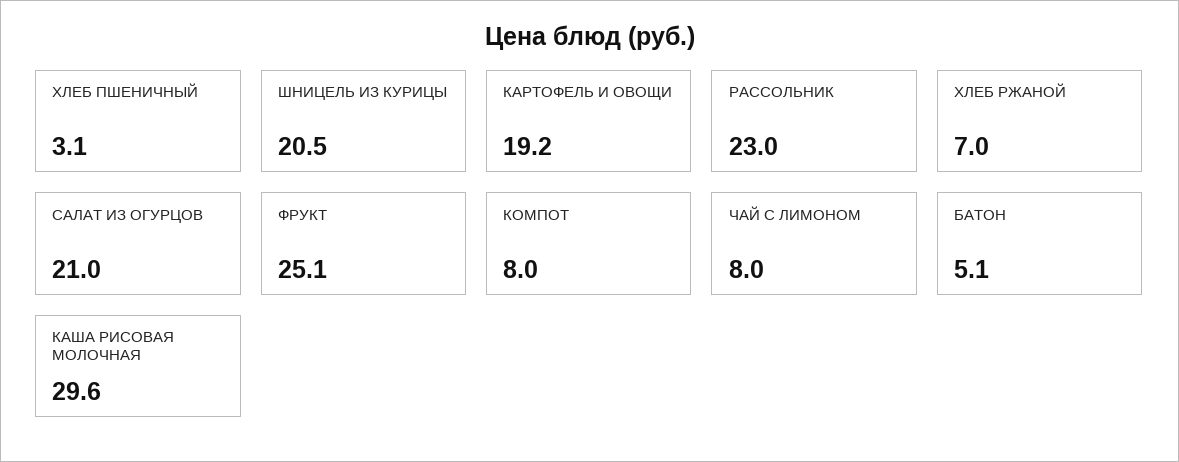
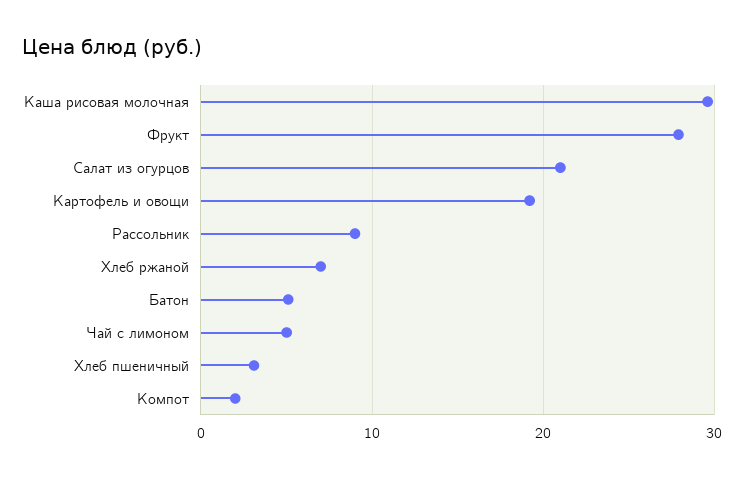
ШНИЦЕЛЬ ИЗ КУРИЦЫ: 20.5 -> none
РАССОЛЬНИК: 23 -> 9
ФРУКТ: 25.1 -> 28
КОМПОТ: 8 -> 2
ЧАЙ С ЛИМОНОМ: 8 -> 5

